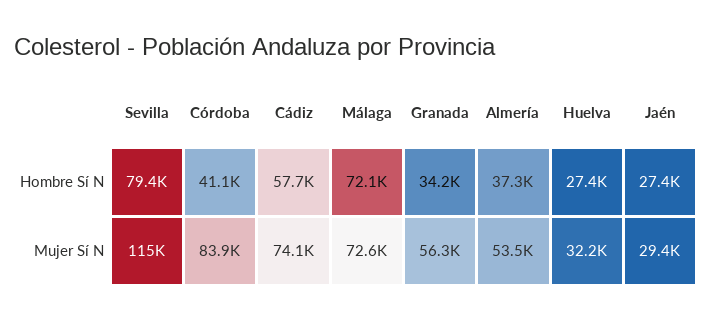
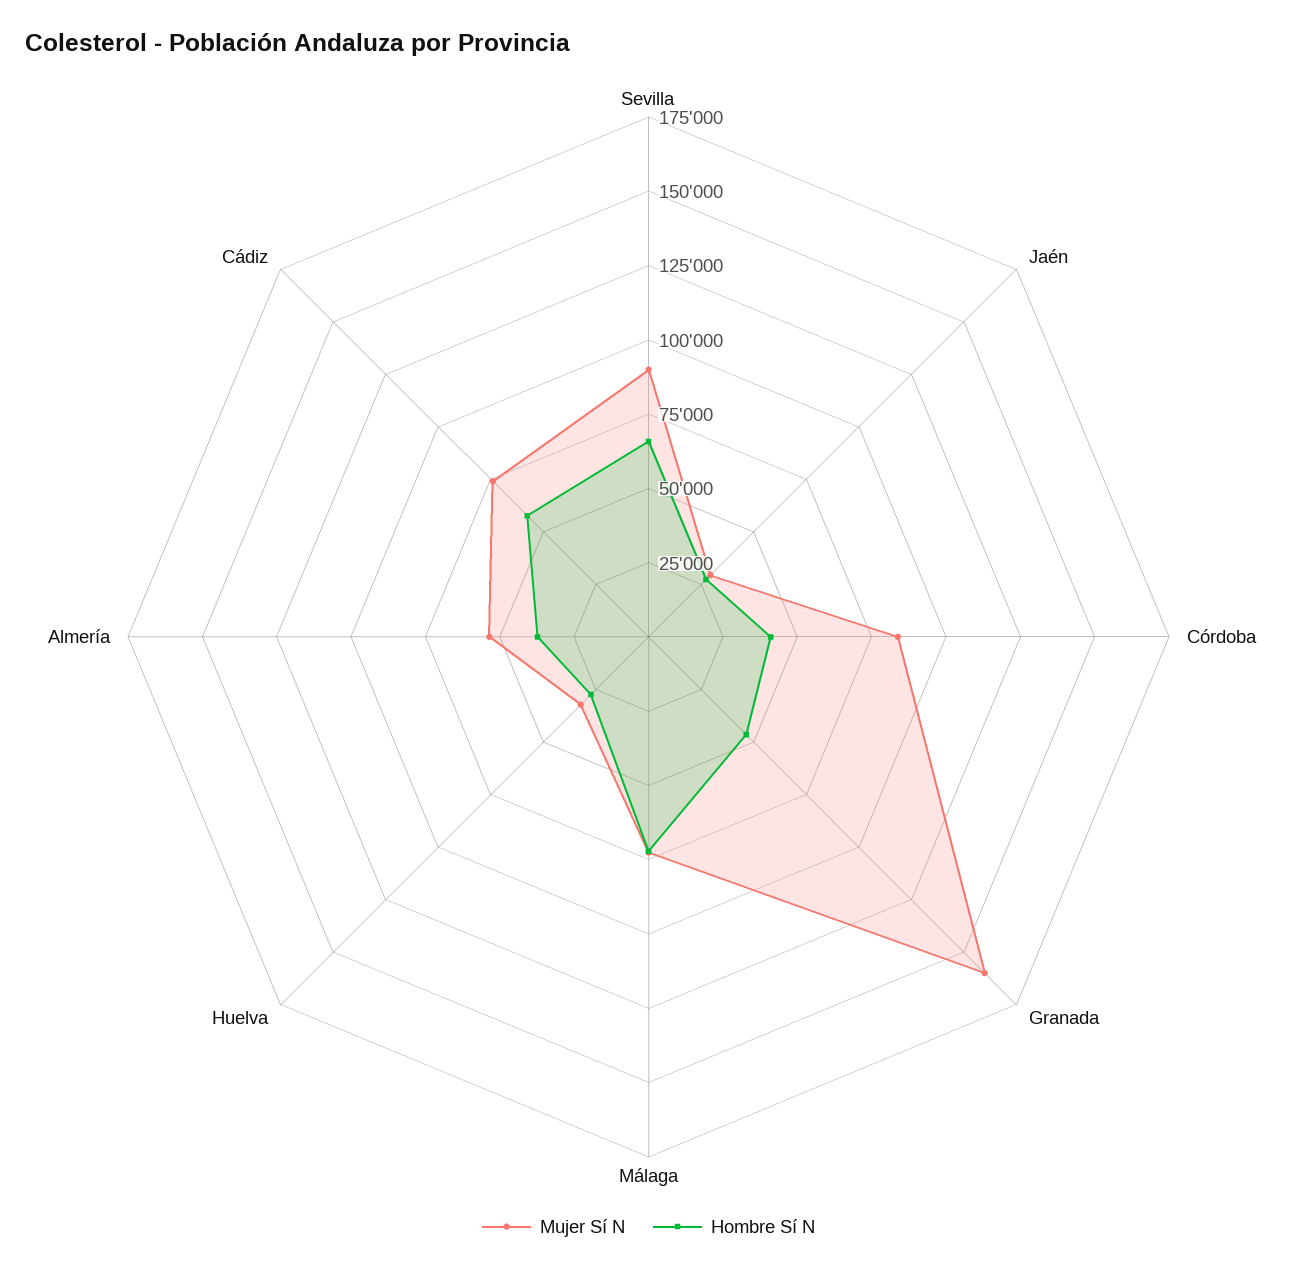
Hombre Sí N, Sevilla: 79400 -> 65000
Hombre Sí N, Granada: 34200 -> 45000
Mujer Sí N, Sevilla: 115000 -> 90000
Mujer Sí N, Granada: 56300 -> 160000

